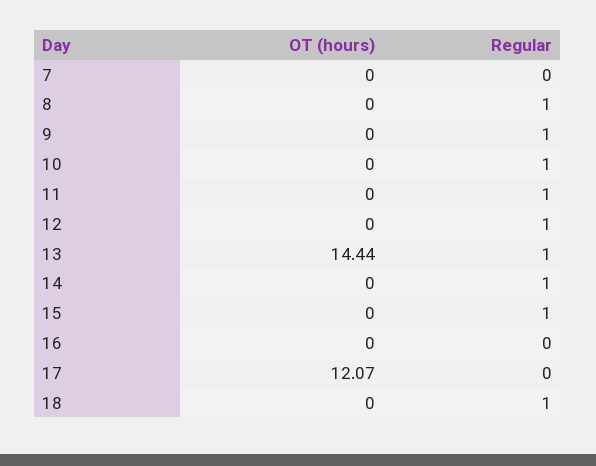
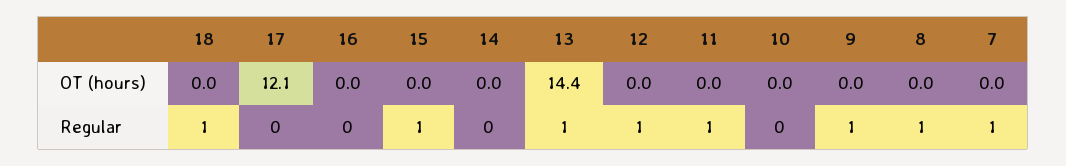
Regular, 7: 0 -> 1
Regular, 10: 1 -> 0
Regular, 14: 1 -> 0

